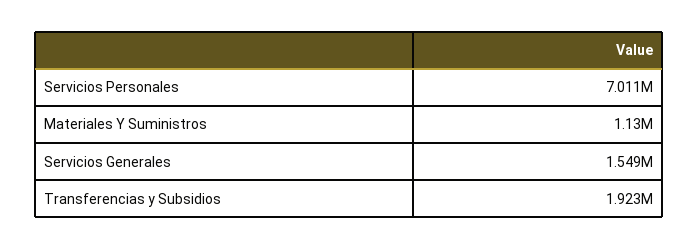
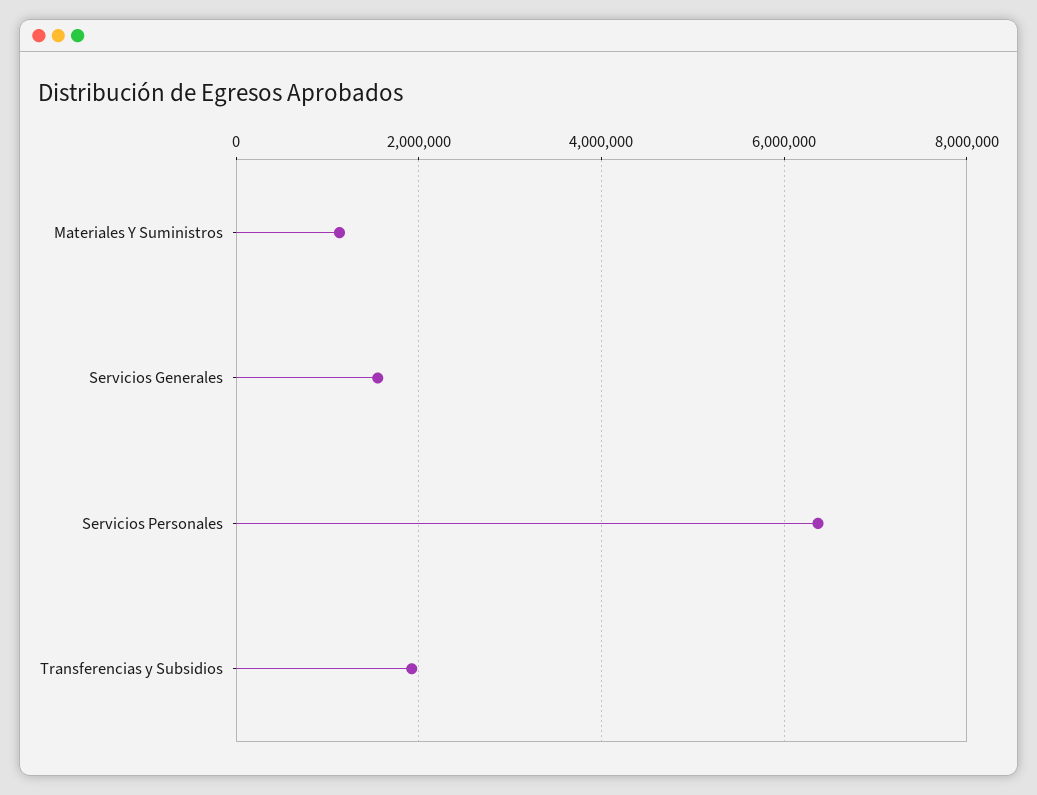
Servicios Personales: 7011000 -> 6400000

